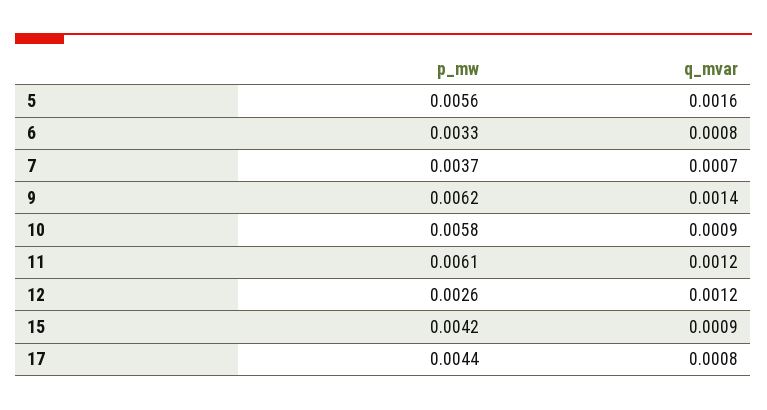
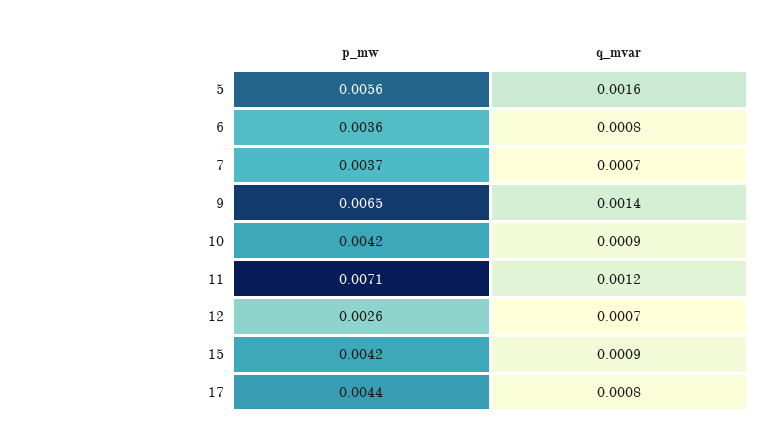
p_mw, 6: 0.0033 -> 0.0036
p_mw, 9: 0.0062 -> 0.0065
p_mw, 10: 0.0058 -> 0.0042
p_mw, 11: 0.0061 -> 0.0071
q_mvar, 12: 0.0012 -> 0.0007

